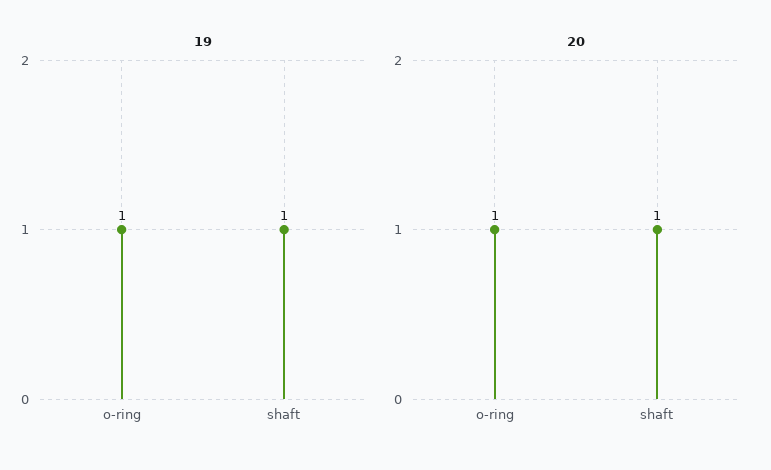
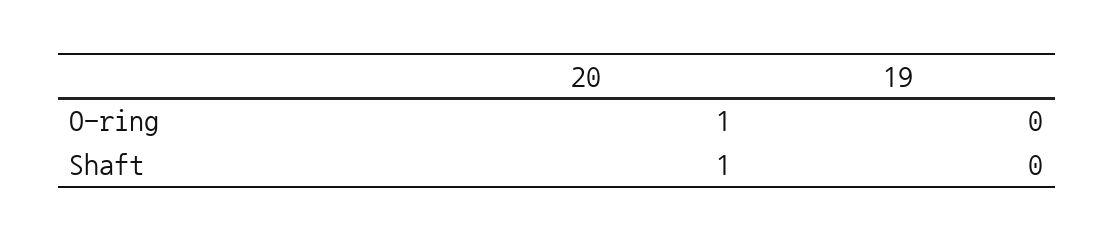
19, o-ring: 1 -> 0
19, shaft: 1 -> 0

